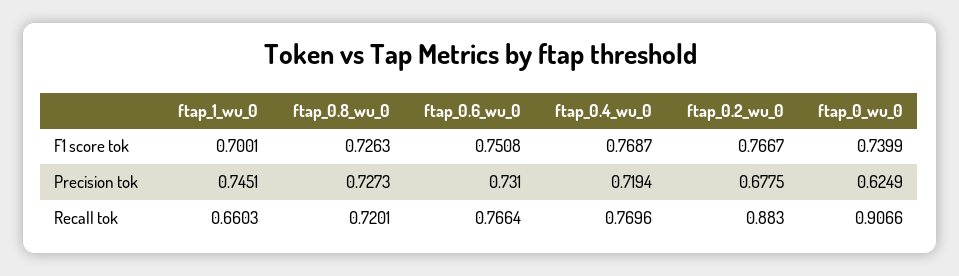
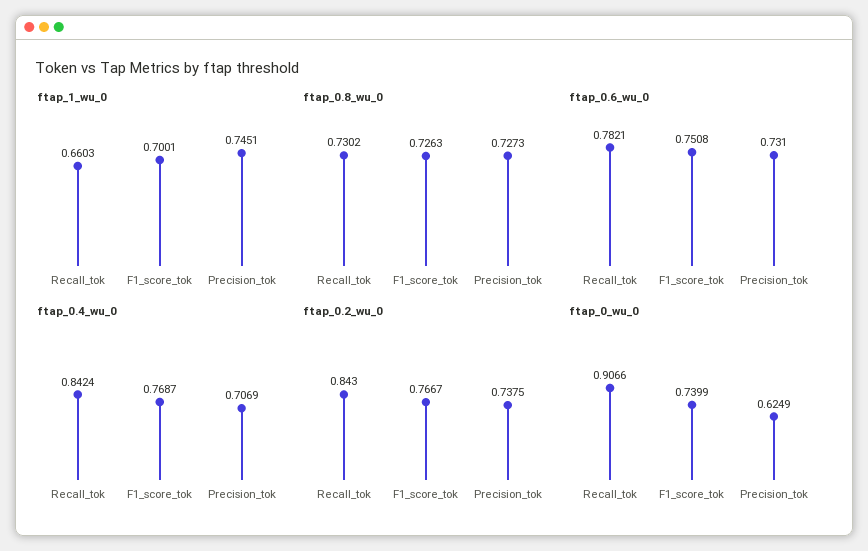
ftap_0.4_wu_0, Precision tok: 0.7194 -> 0.7069
ftap_0.2_wu_0, Precision tok: 0.6775 -> 0.7375
ftap_0.8_wu_0, Recall tok: 0.7201 -> 0.7302
ftap_0.6_wu_0, Recall tok: 0.7664 -> 0.7821
ftap_0.4_wu_0, Recall tok: 0.7696 -> 0.8424
ftap_0.2_wu_0, Recall tok: 0.883 -> 0.843

